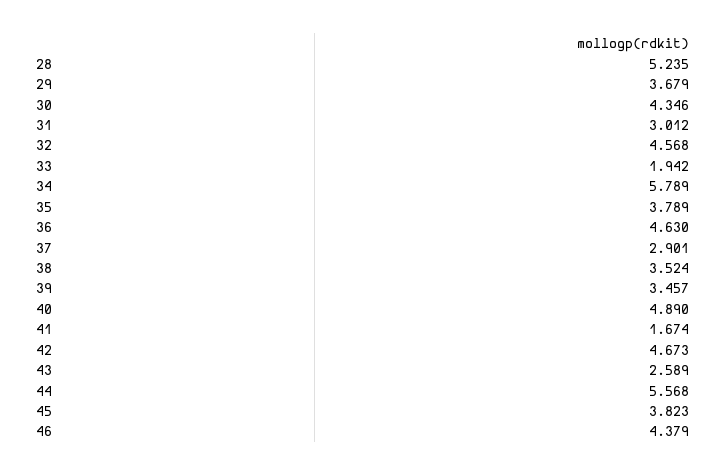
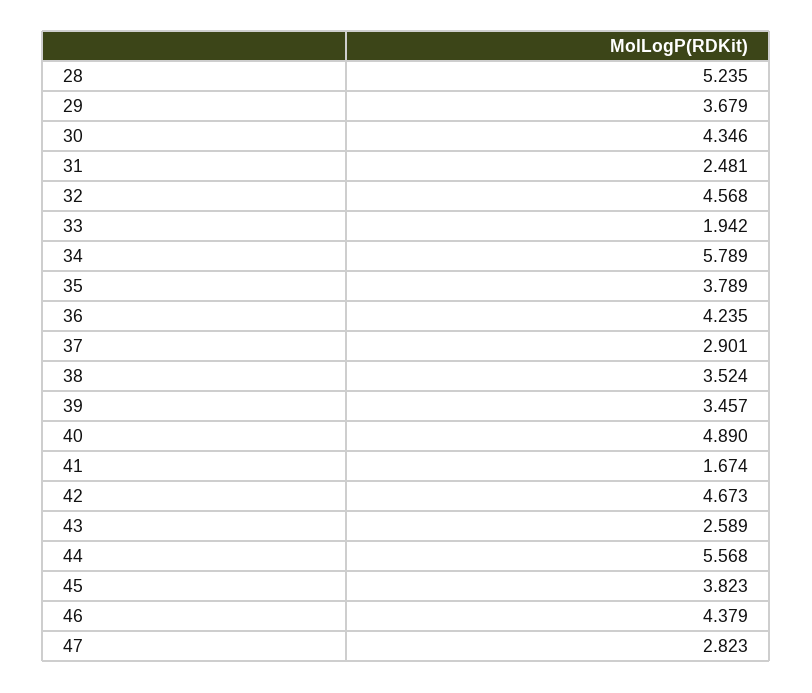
31: 3.012 -> 2.481
36: 4.63 -> 4.235
47: none -> 2.823

